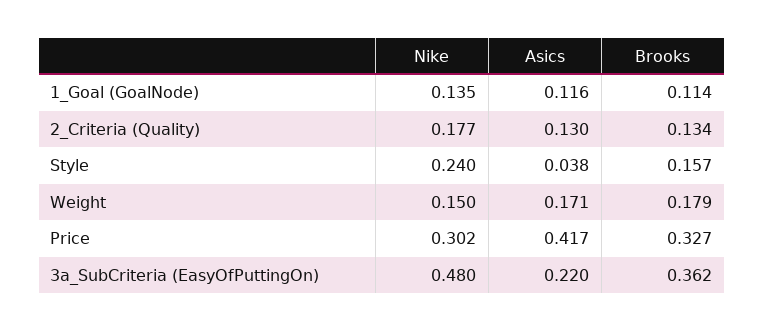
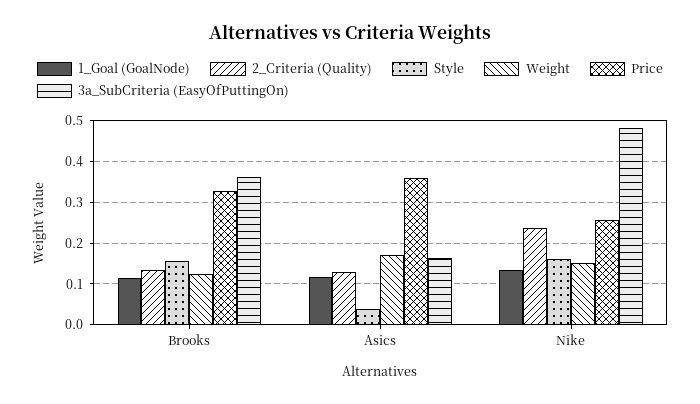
2_Criteria (Quality), Nike: 0.177 -> 0.24
Style, Nike: 0.24 -> 0.16
Weight, Brooks: 0.179 -> 0.12
Price, Nike: 0.302 -> 0.26
Price, Asics: 0.417 -> 0.36
3a_SubCriteria (EasyOfPuttingOn), Asics: 0.22 -> 0.16

